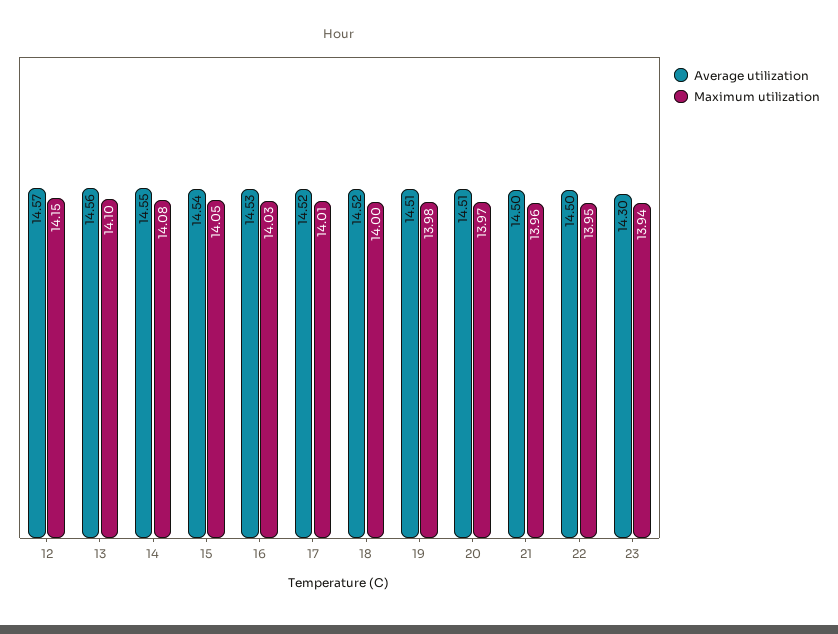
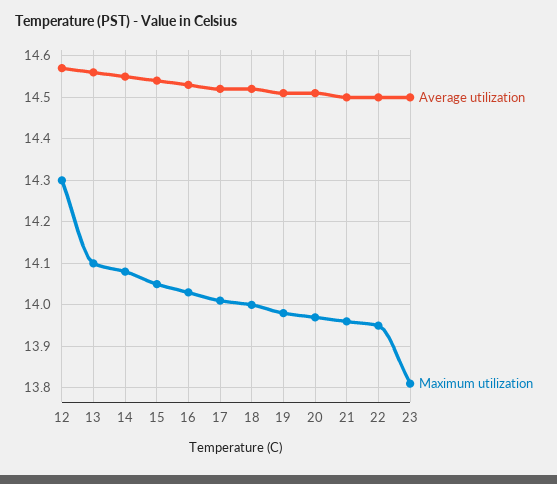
Maximum utilization, 12: 14.15 -> 14.3
Average utilization, 23: 14.3 -> 14.5
Maximum utilization, 23: 13.94 -> 13.8

